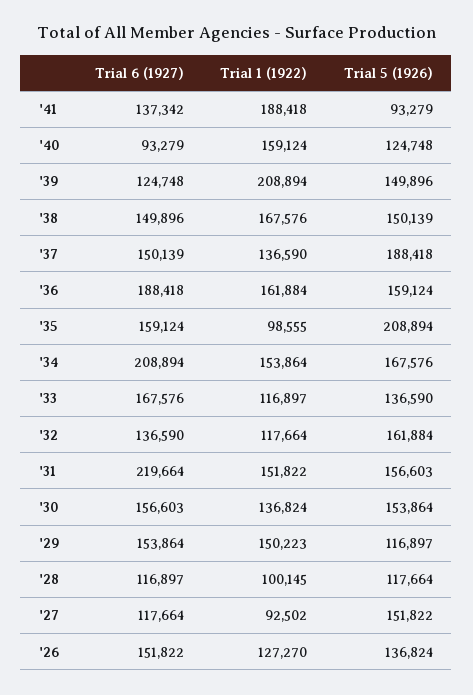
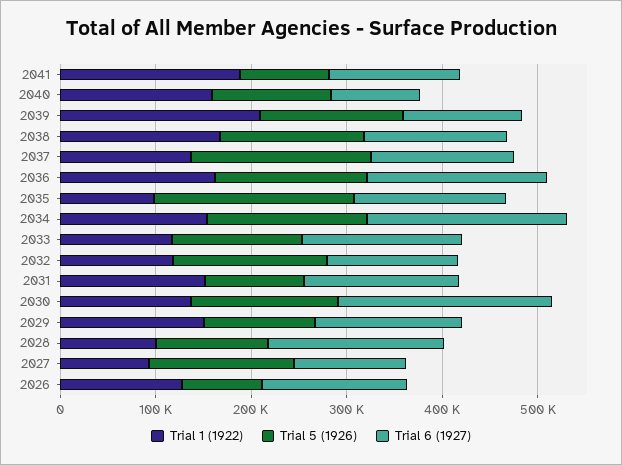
Trial 6 (1927), '31: 219664 -> 160000
Trial 5 (1926), '31: 156603 -> 100000
Trial 6 (1927), '30: 156603 -> 220000
Trial 6 (1927), '28: 116897 -> 180000
Trial 5 (1926), '26: 136824 -> 80000

